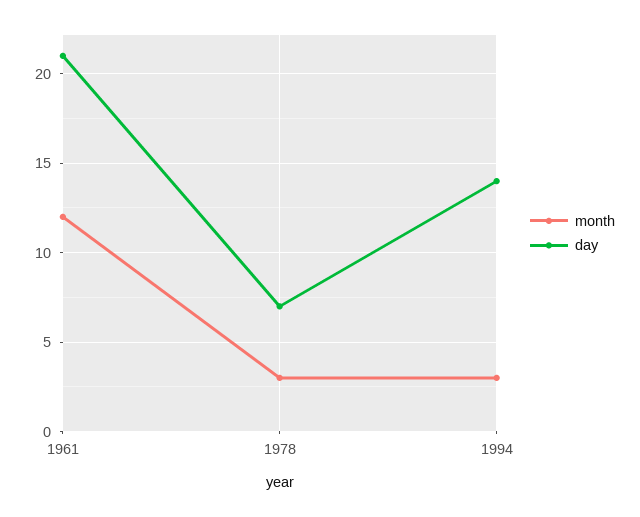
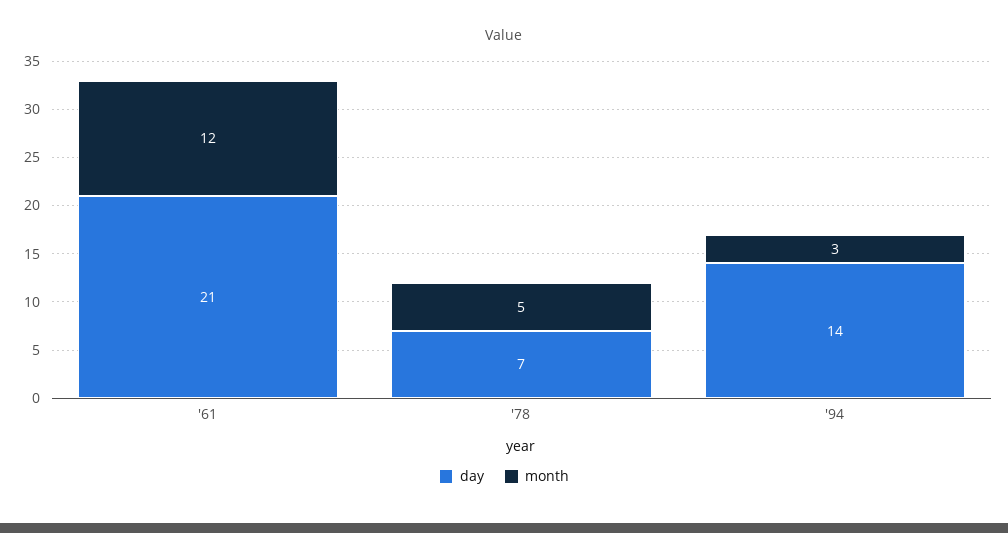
month, 1978: 3 -> 5

